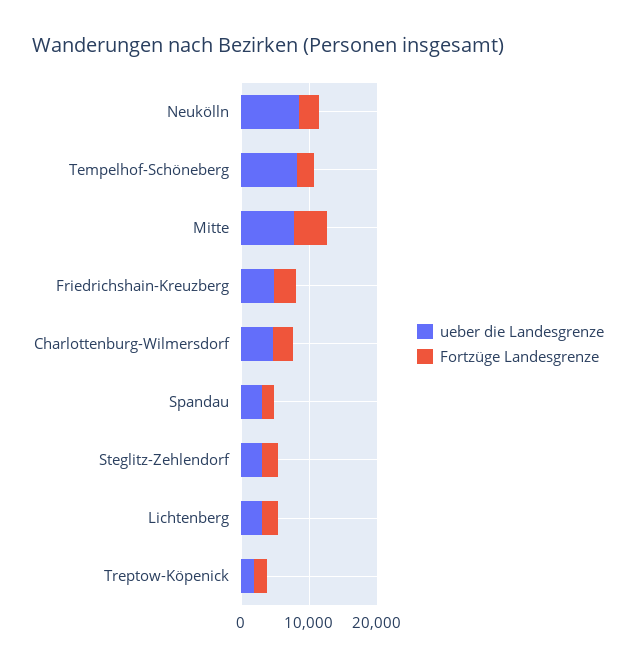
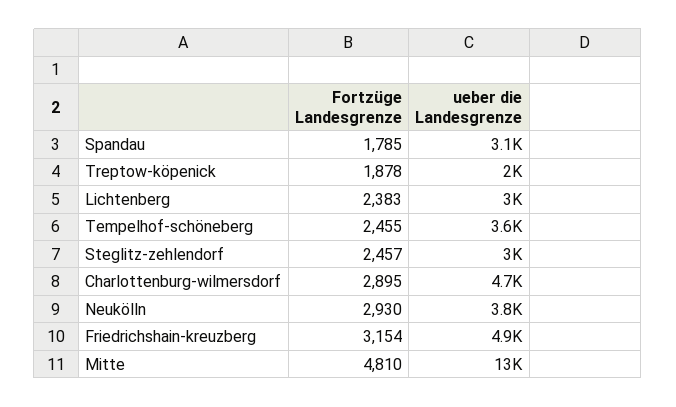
ueber die Landesgrenze, Neukölln: 8000 -> 3800
ueber die Landesgrenze, Tempelhof-Schöneberg: 8000 -> 3600
ueber die Landesgrenze, Mitte: 8000 -> 13000

